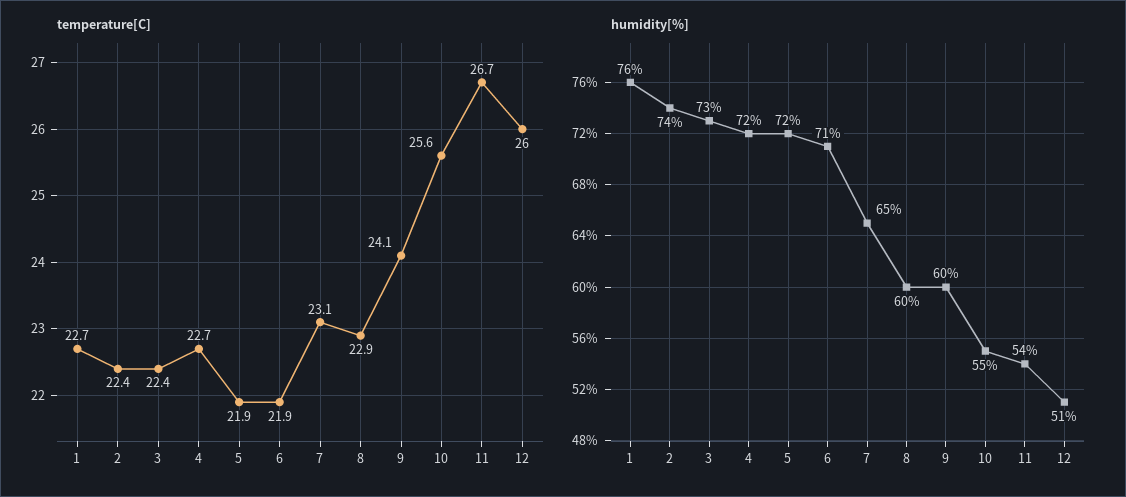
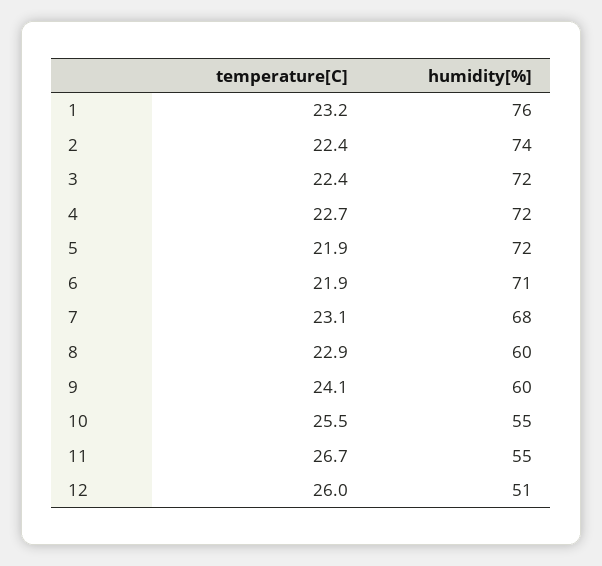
temperature[C], 1: 22.7 -> 23.2
temperature[C], 10: 25.6 -> 25.5
humidity[%], 3: 73 -> 72
humidity[%], 7: 65 -> 68
humidity[%], 11: 54 -> 55

